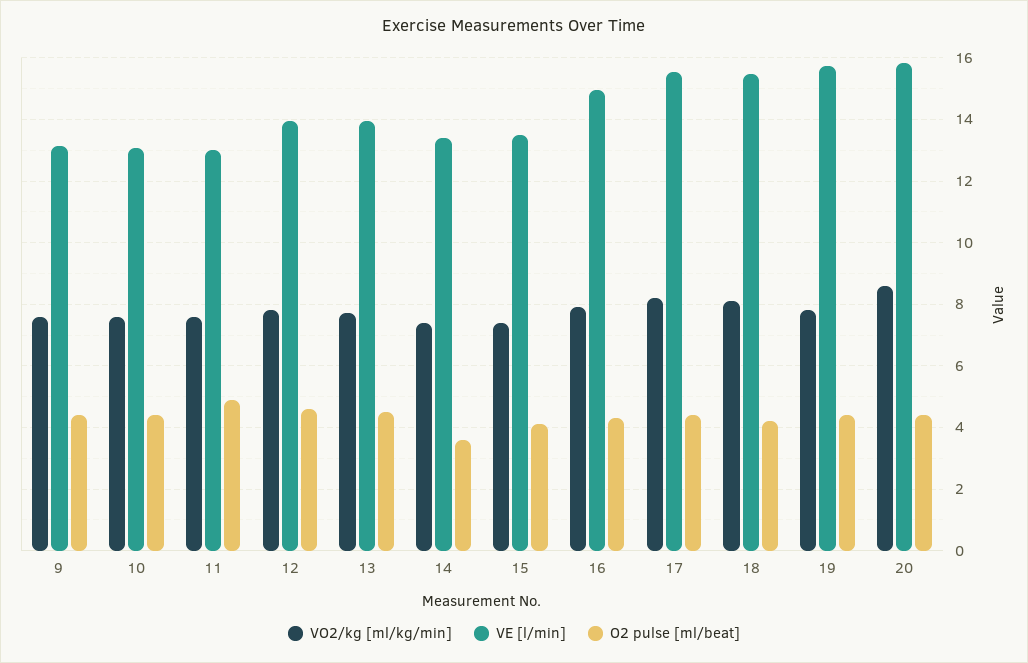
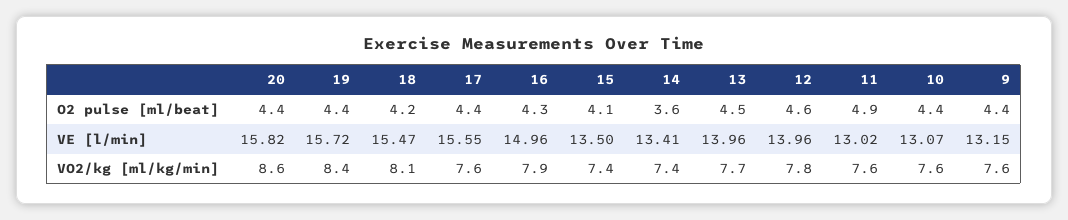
VO2/kg [ml/kg/min], 17: 8.2 -> 7.6
VO2/kg [ml/kg/min], 19: 7.8 -> 8.4

